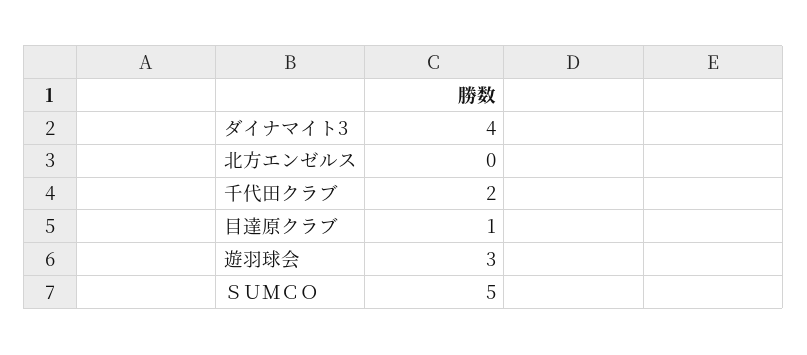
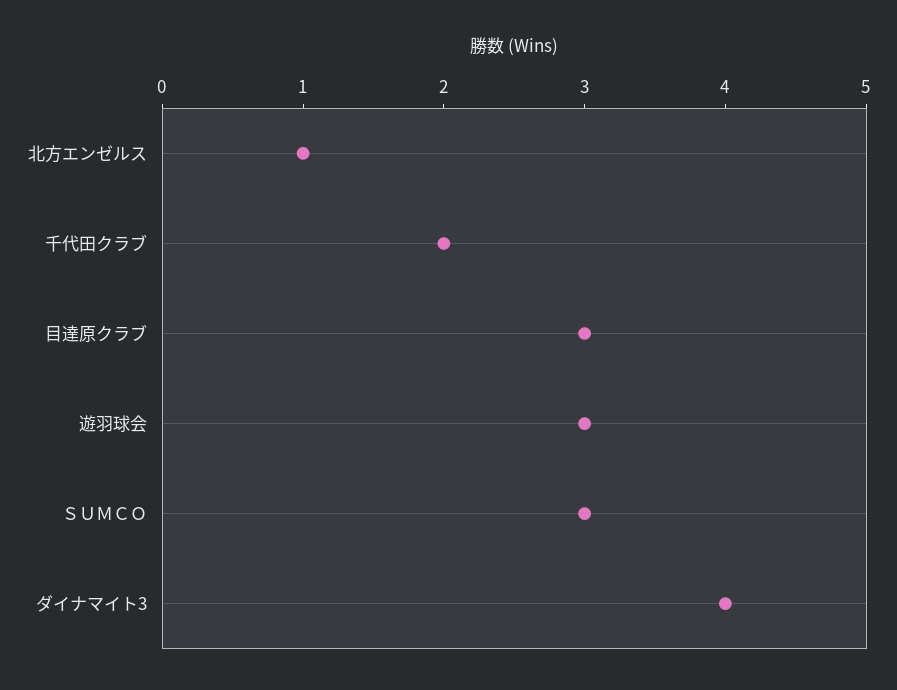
北方エンゼルス: 0 -> 1
目達原クラブ: 1 -> 3
ＳＵＭＣＯ: 5 -> 3

